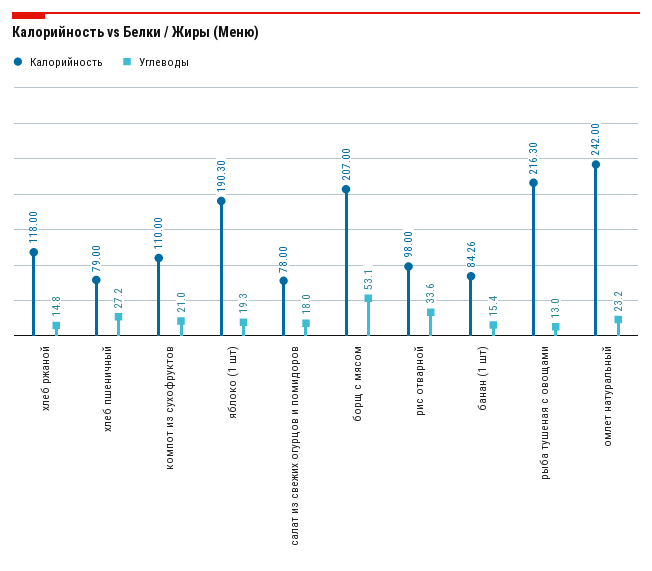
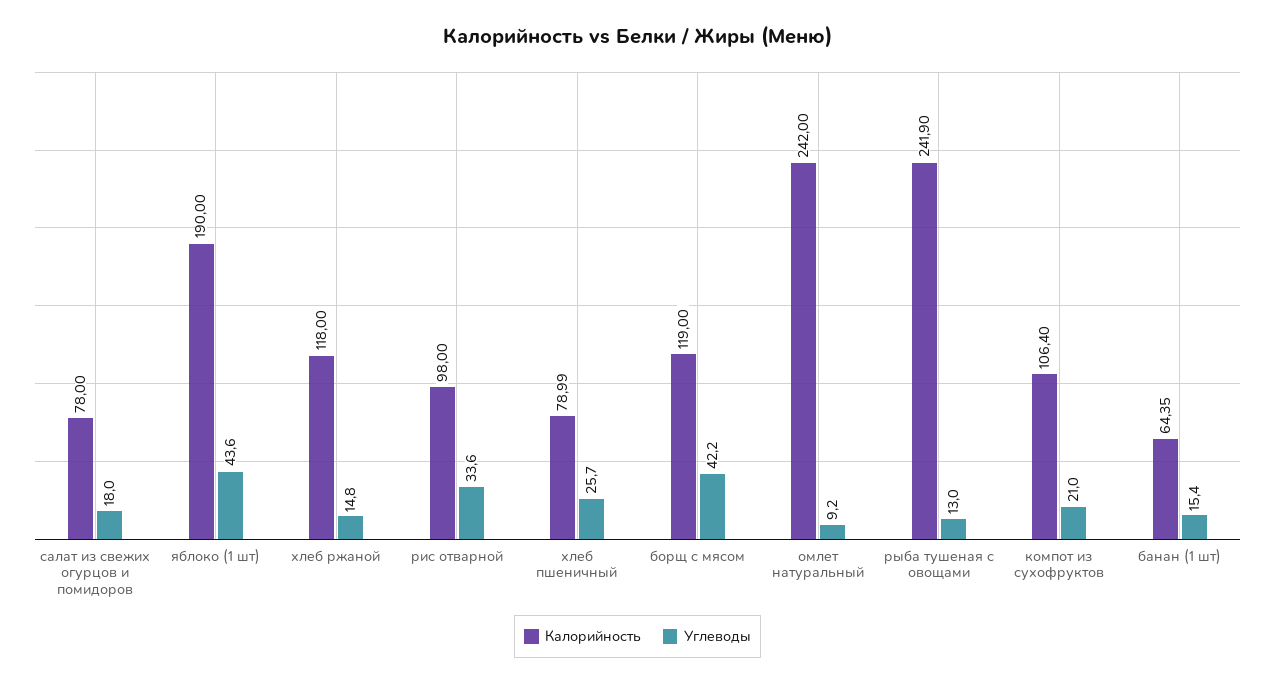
Калорийность, хлеб пшеничный: 79 -> 78.99
Углеводы, хлеб пшеничный: 27.2 -> 25.7
Калорийность, компот из сухофруктов: 110 -> 106.4
Калорийность, яблоко (1 шт): 190.3 -> 190
Углеводы, яблоко (1 шт): 19.3 -> 43.6
Калорийность, борщ с мясом: 207 -> 119
Углеводы, борщ с мясом: 53.1 -> 42.2
Калорийность, банан (1 шт): 84.26 -> 64.35
Калорийность, рыба тушеная с овощами: 216.3 -> 241.9
Углеводы, омлет натуральный: 23.2 -> 9.2

